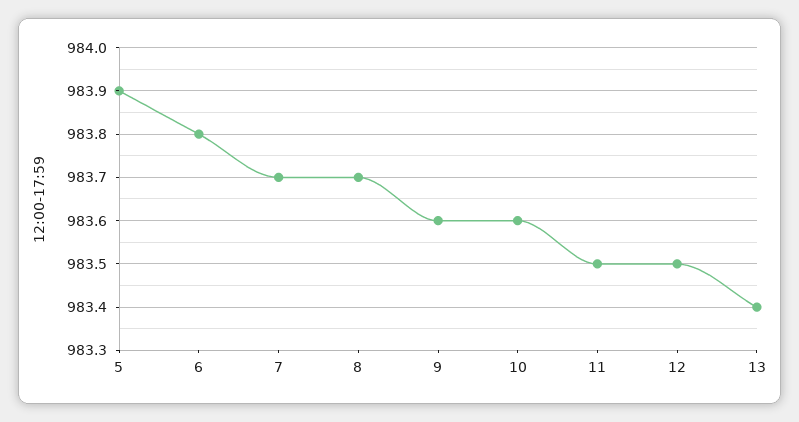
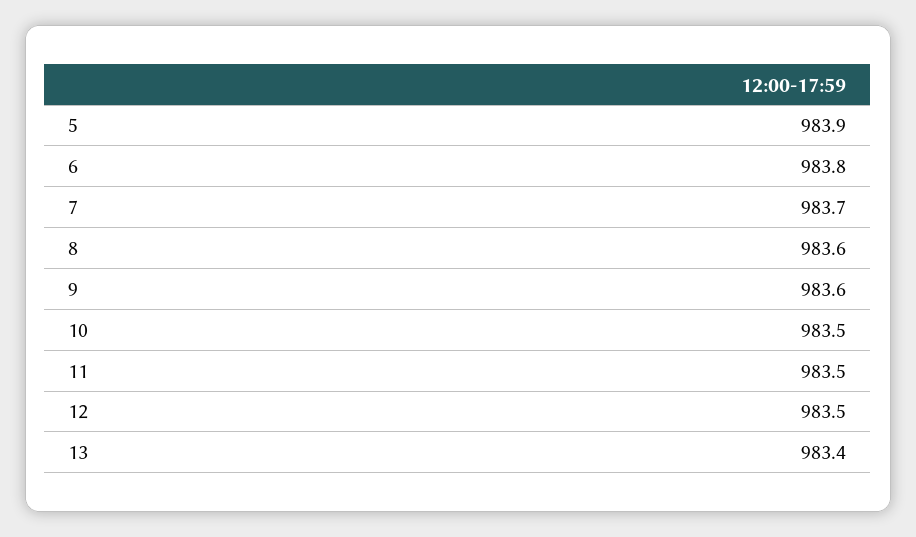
8: 983.7 -> 983.6
10: 983.6 -> 983.5

